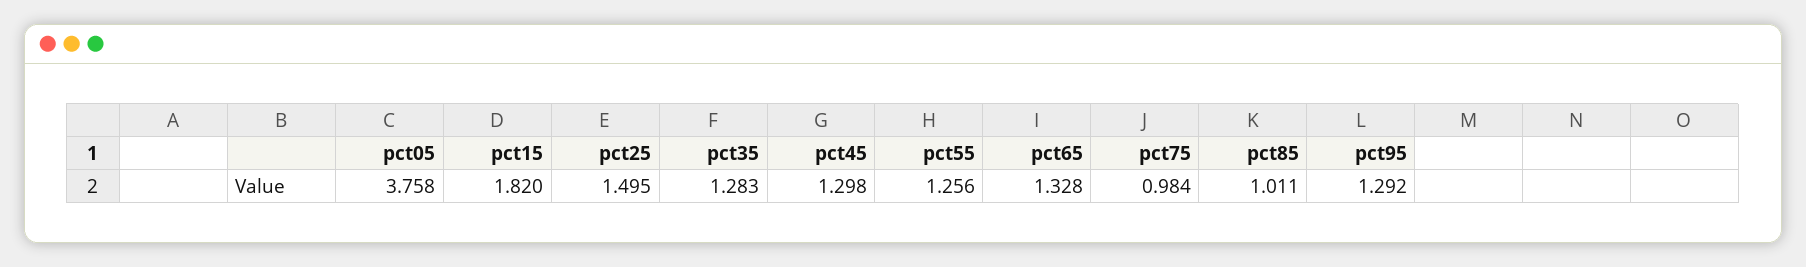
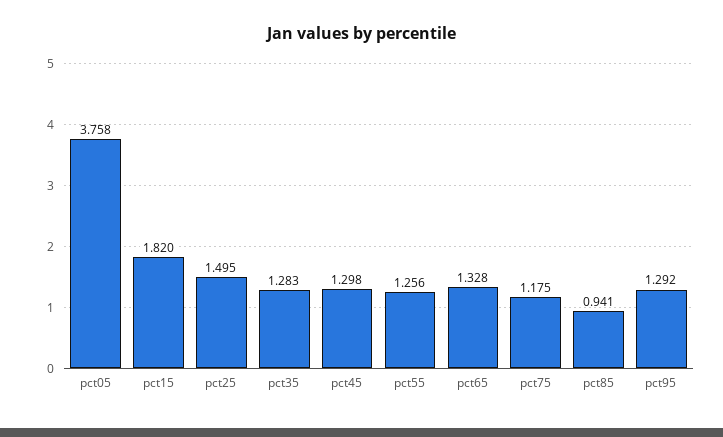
pct75: 0.984 -> 1.175
pct85: 1.011 -> 0.941

